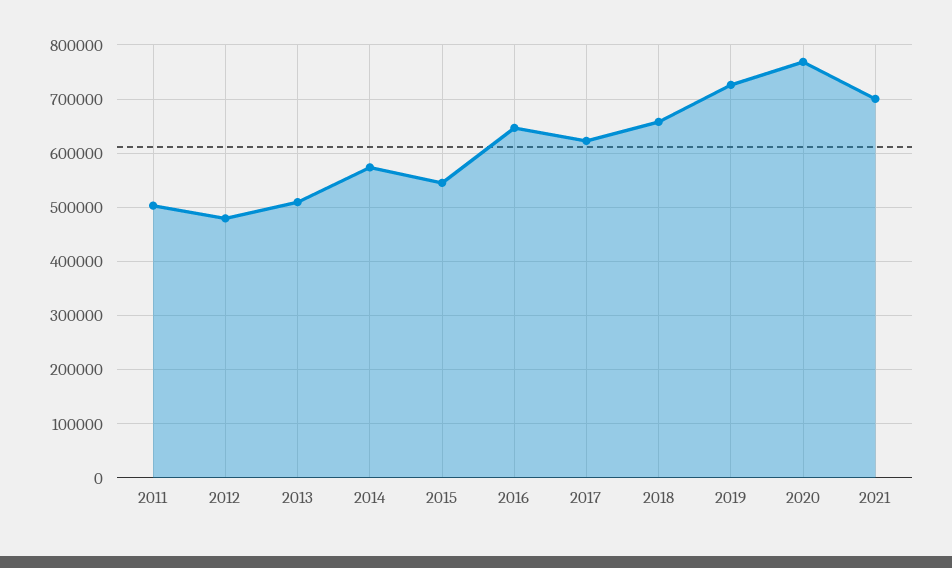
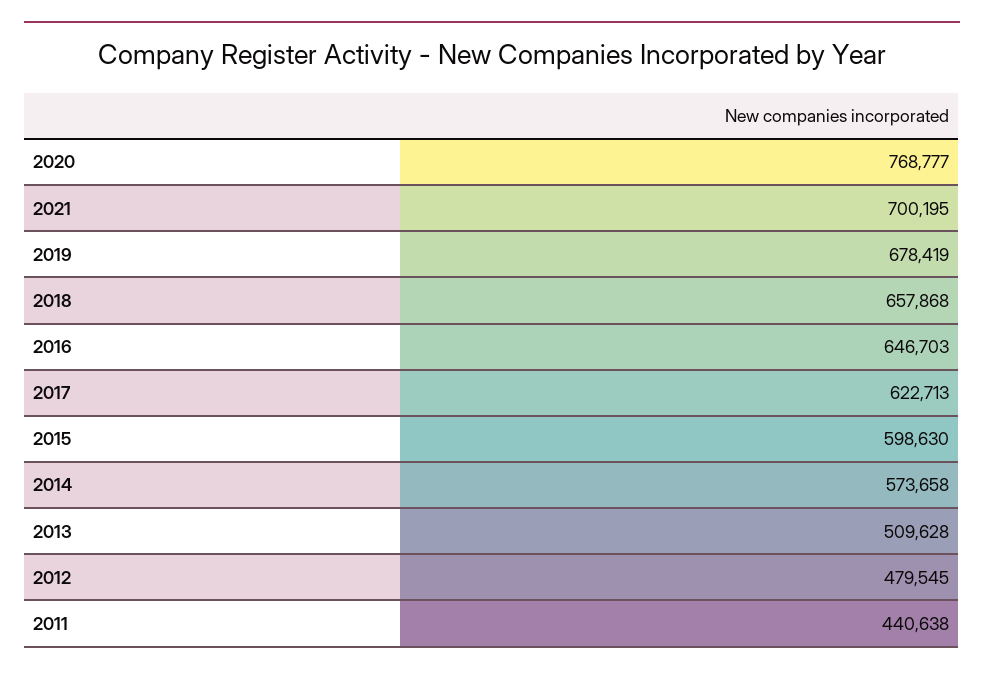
2011: 500000 -> 440638
2015: 540000 -> 598630
2019: 720000 -> 678419

